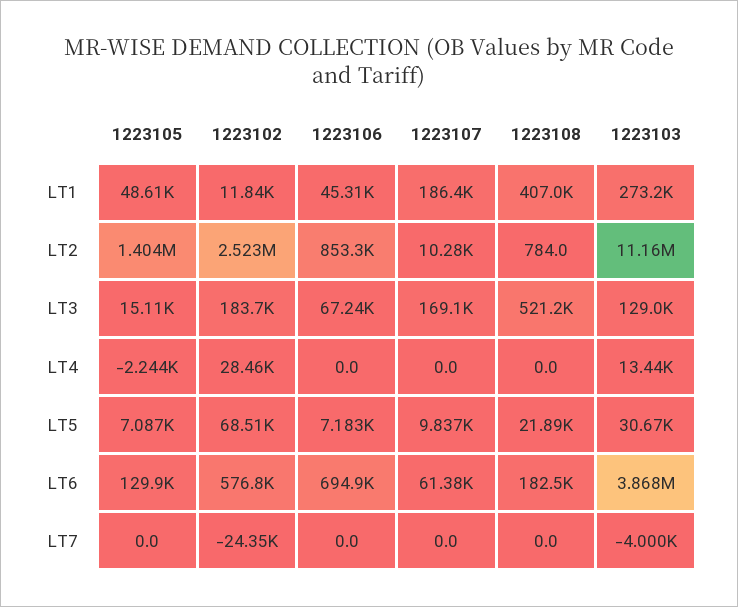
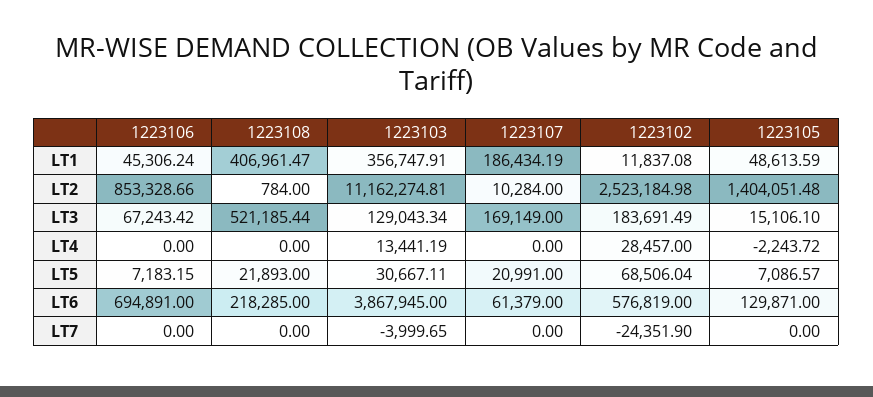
1223103, LT1: 273200 -> 356747.91
1223107, LT5: 9837 -> 20991
1223108, LT6: 182500 -> 218285

